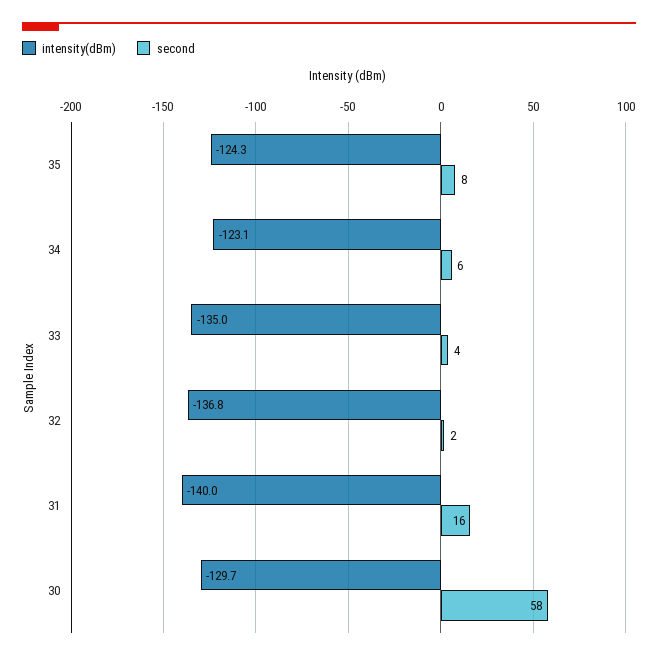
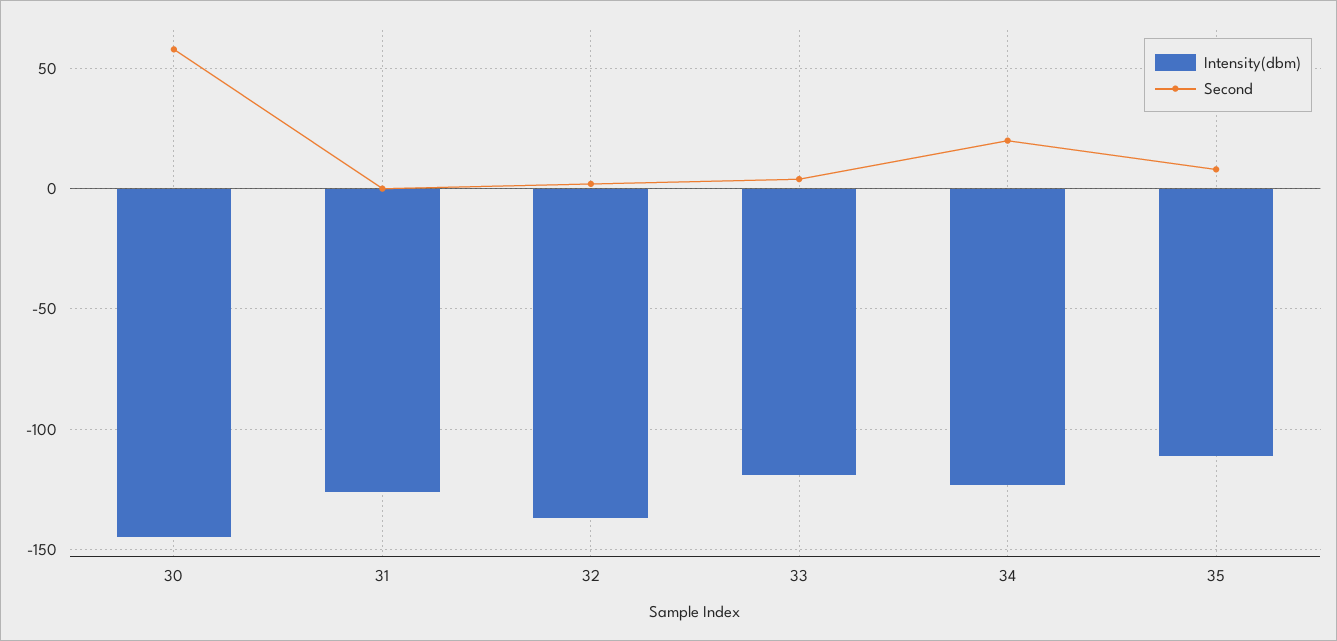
intensity(dBm), 35: -124.3 -> -110
second, 34: 6 -> 20
intensity(dBm), 33: -135 -> -120
intensity(dBm), 31: -140 -> -125
second, 31: 16 -> 0
intensity(dBm), 30: -129.7 -> -145

